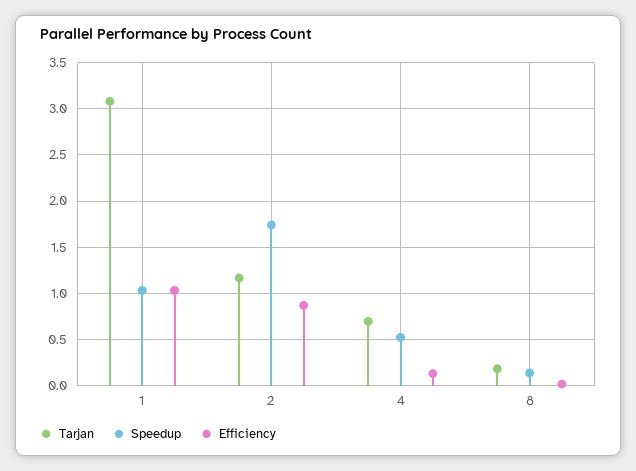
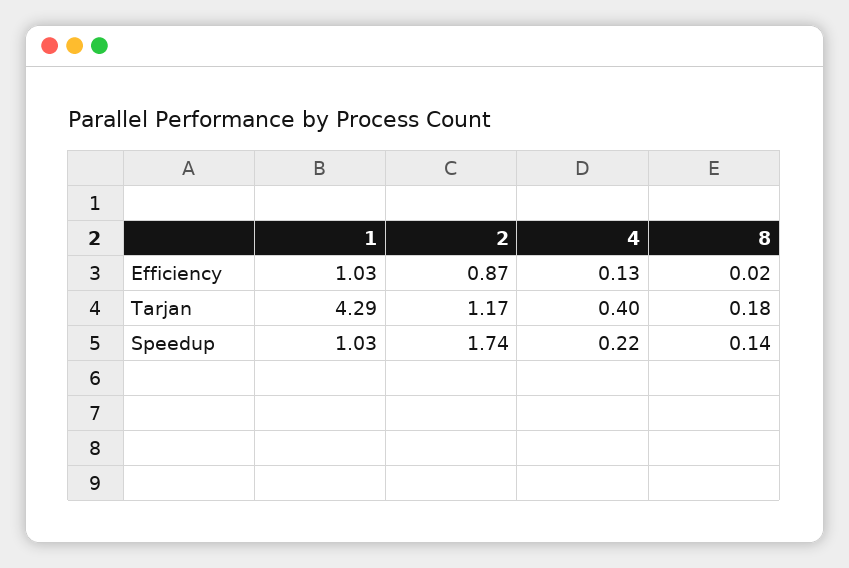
Tarjan, 1: 3.1 -> 4.29
Tarjan, 4: 0.7 -> 0.4
Speedup, 4: 0.5 -> 0.22

